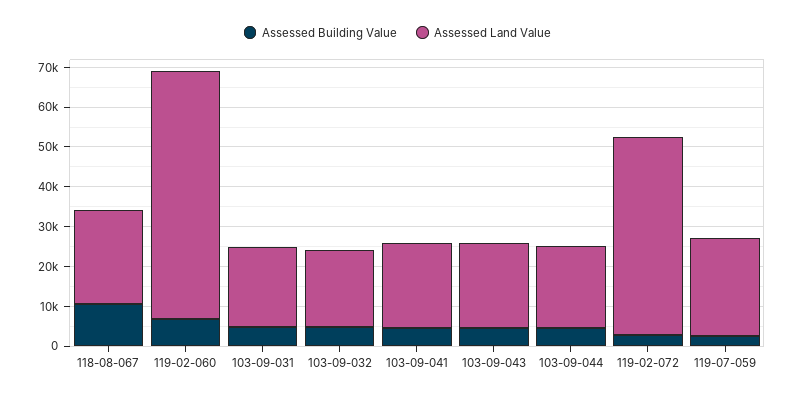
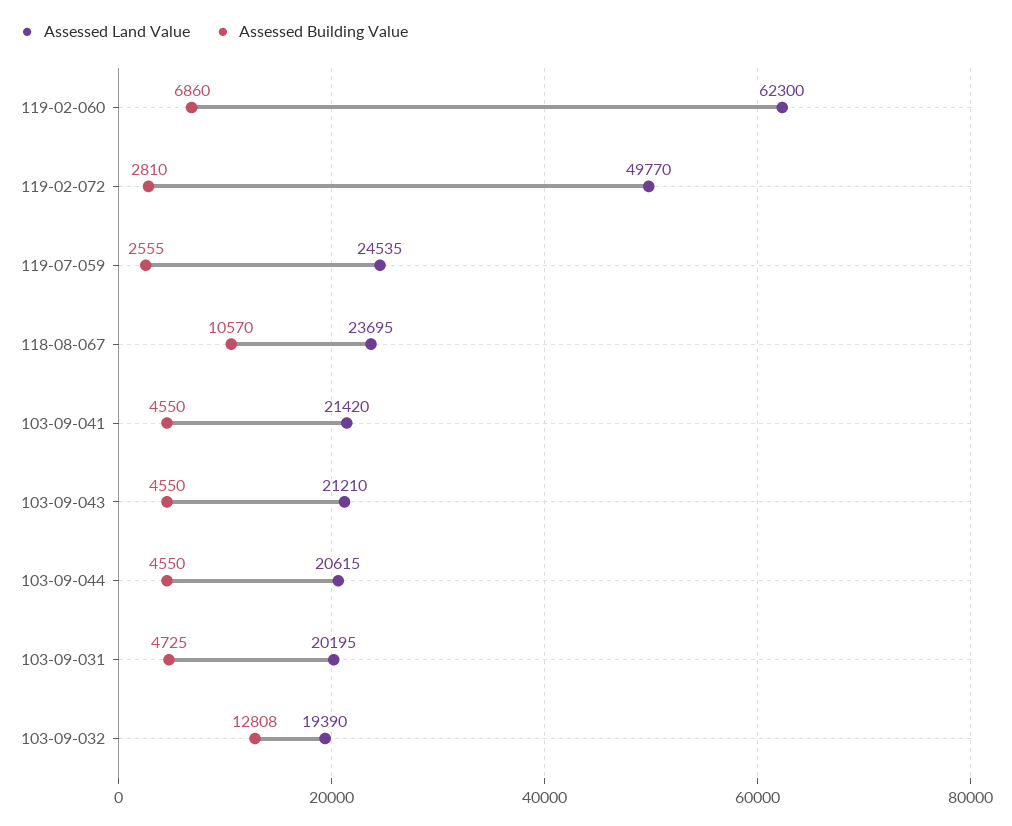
Assessed Building Value, 103-09-032: 5000 -> 12808

